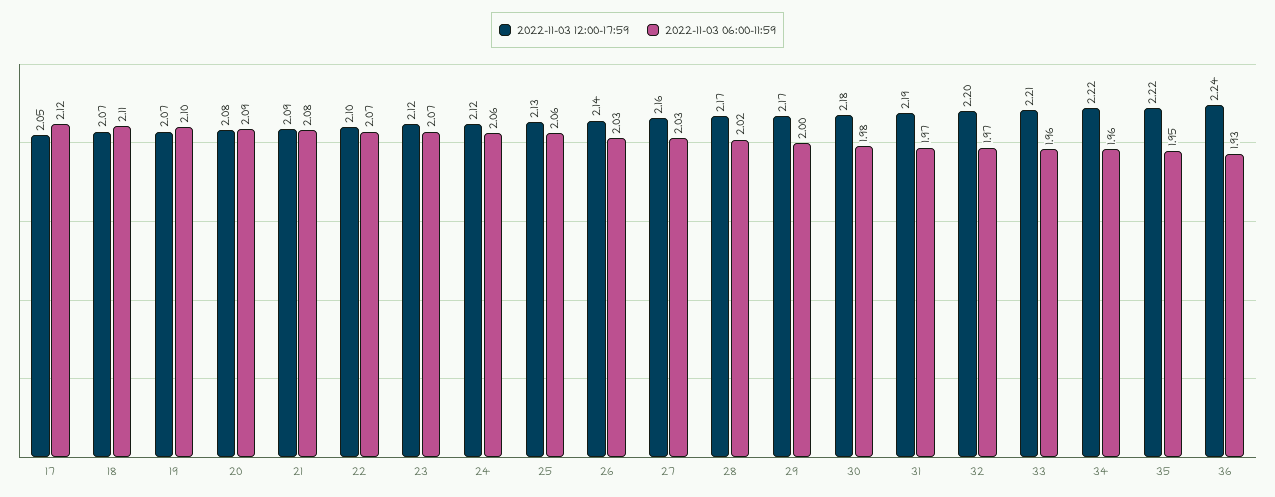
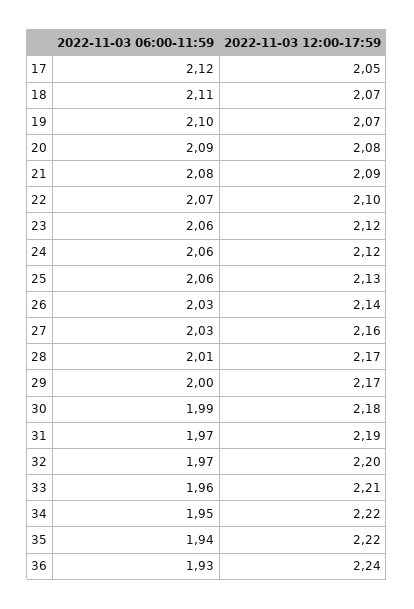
2022-11-03 06:00-11:59, 23: 2.07 -> 2.06
2022-11-03 06:00-11:59, 28: 2.02 -> 2.01
2022-11-03 06:00-11:59, 30: 1.98 -> 1.99
2022-11-03 06:00-11:59, 34: 1.96 -> 1.95
2022-11-03 06:00-11:59, 35: 1.95 -> 1.94

